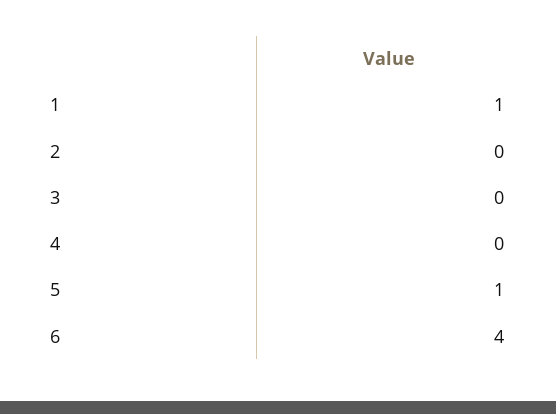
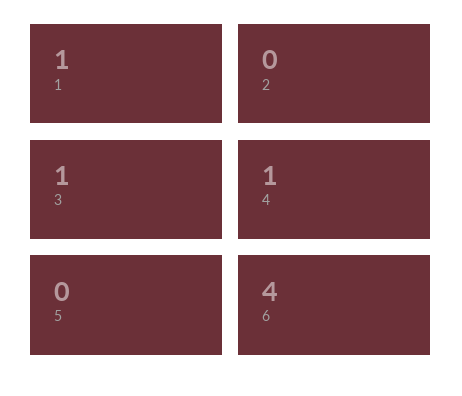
3: 0 -> 1
4: 0 -> 1
5: 1 -> 0

